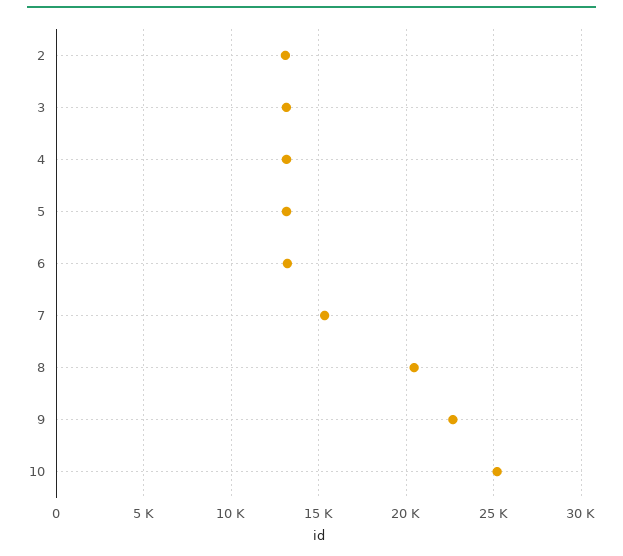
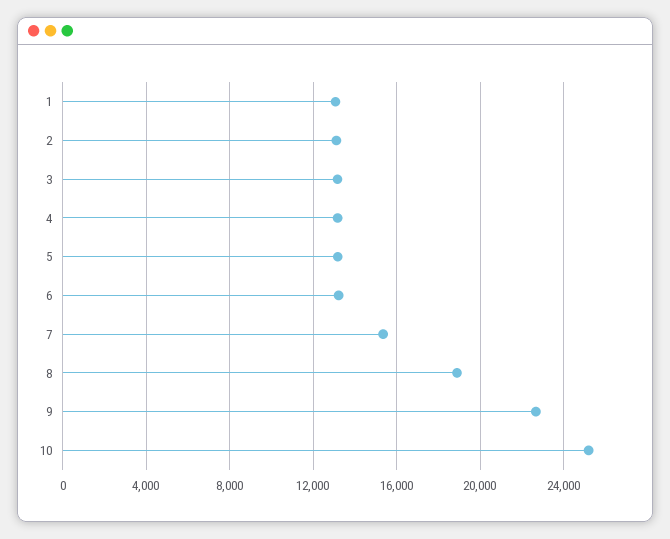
8: 20500 -> 19000
1: none -> 13000

